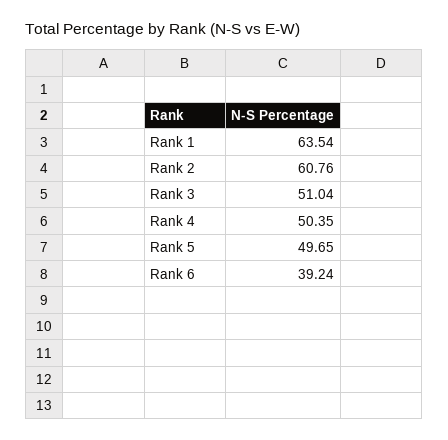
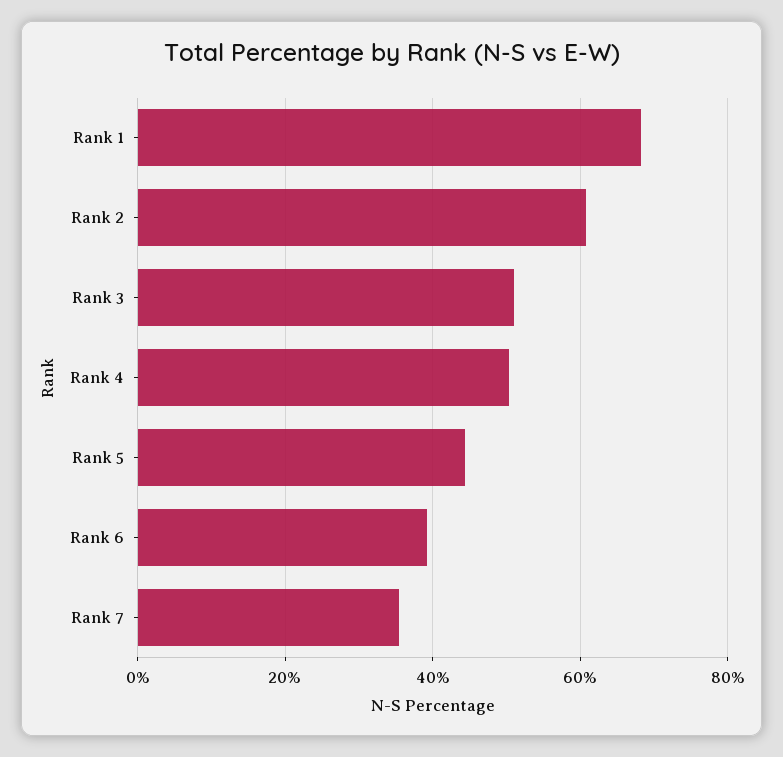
Rank 1: 63.54 -> 68
Rank 5: 49.65 -> 44
Rank 7: none -> 36

